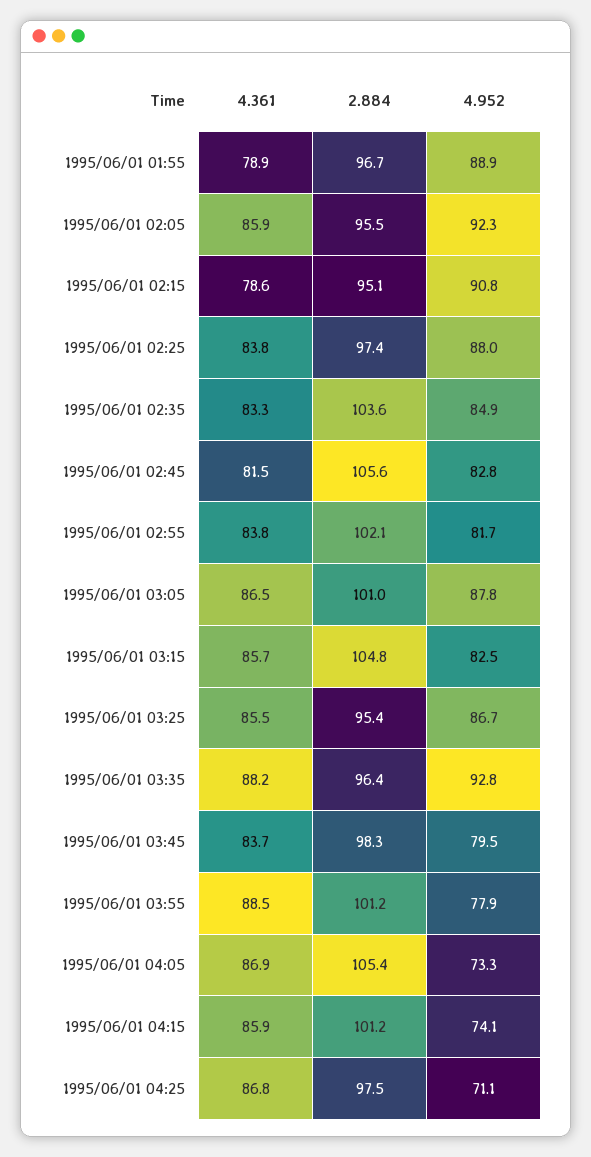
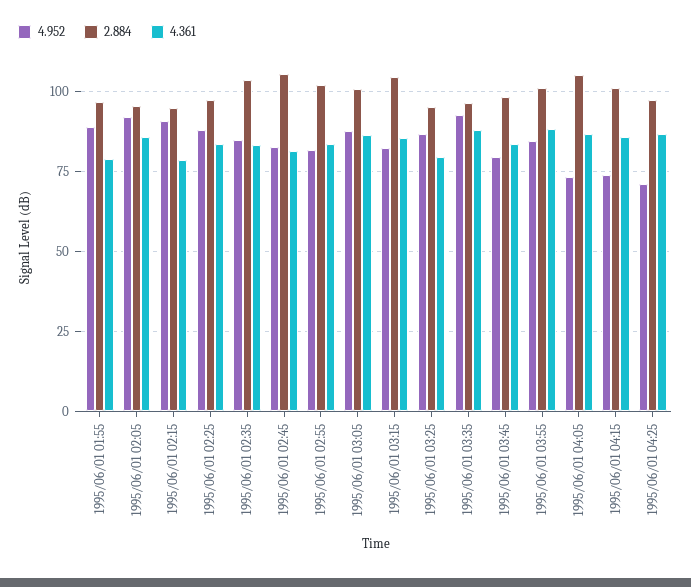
4.361, 1995/06/01 03:25: 85.5 -> 80
4.952, 1995/06/01 03:55: 77.9 -> 85

